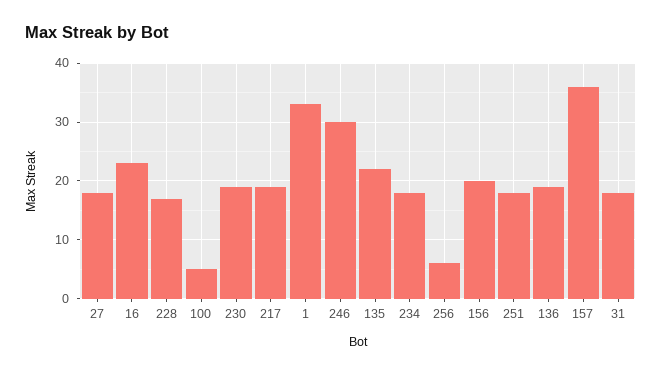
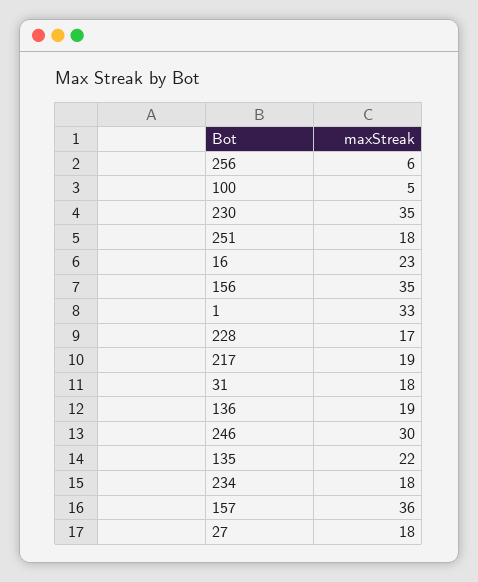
230: 20 -> 35
156: 20 -> 35

